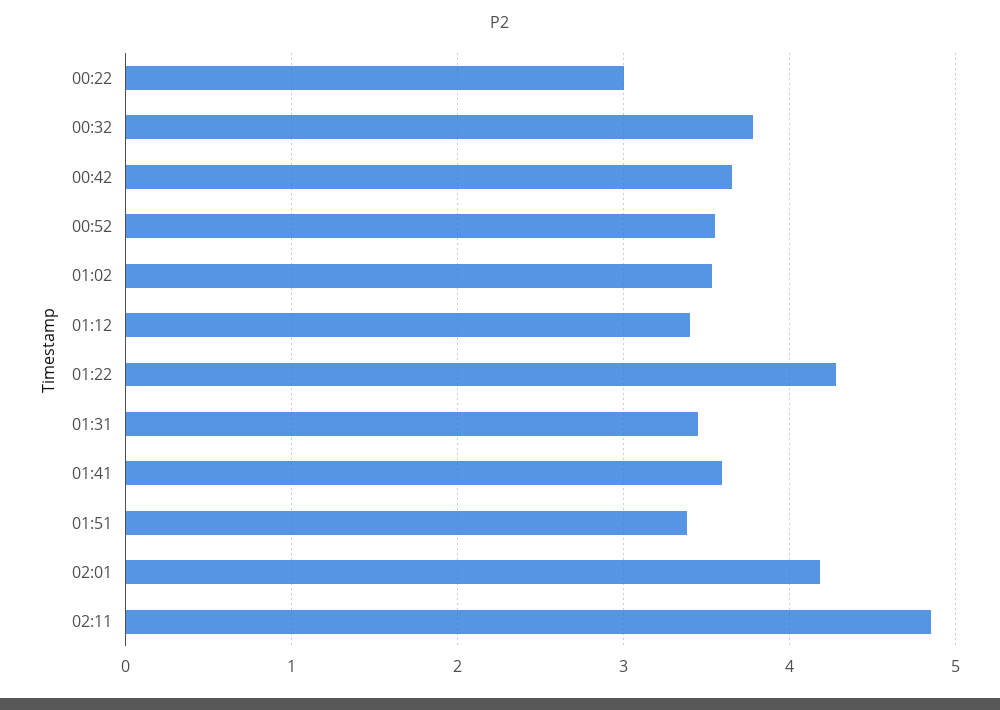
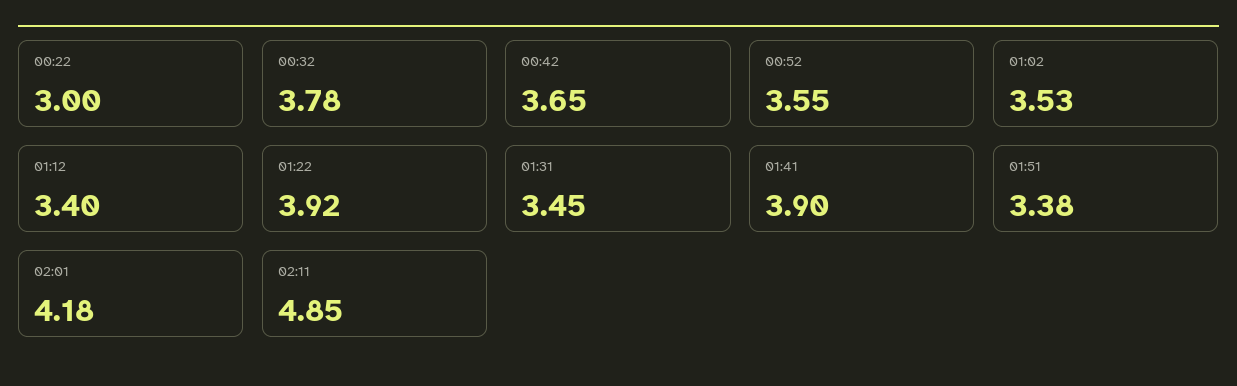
01:22: 4.3 -> 3.92
01:41: 3.6 -> 3.9

